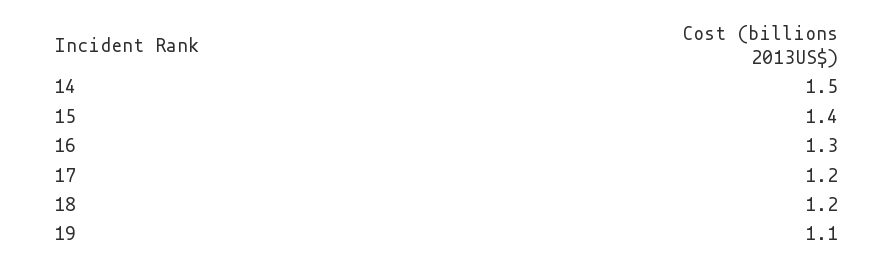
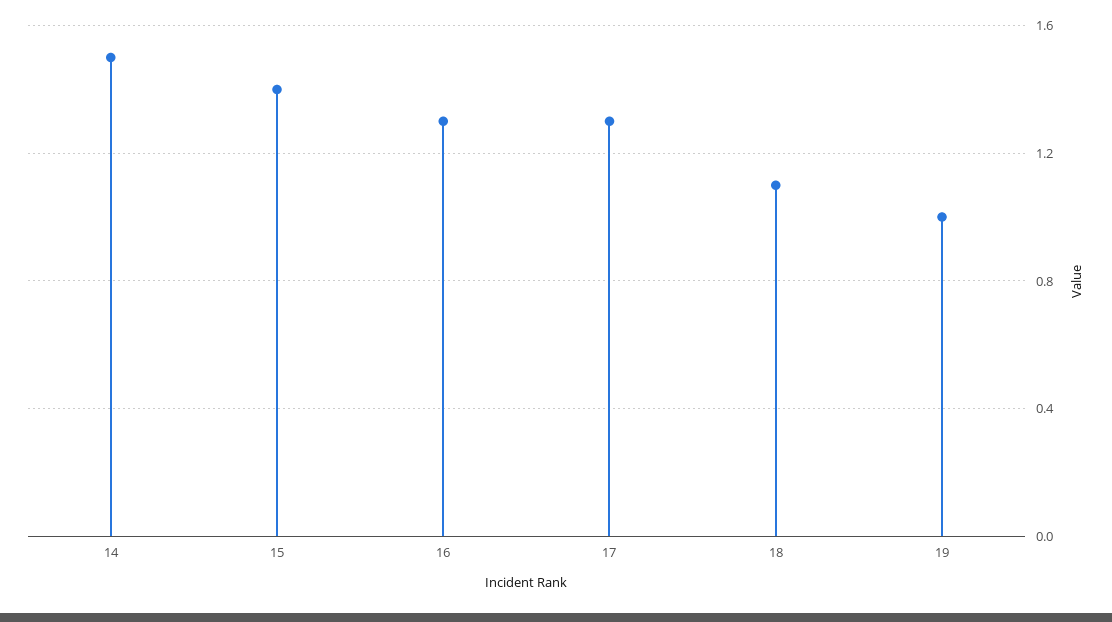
17: 1.2 -> 1.3
18: 1.2 -> 1.1
19: 1.1 -> 1

